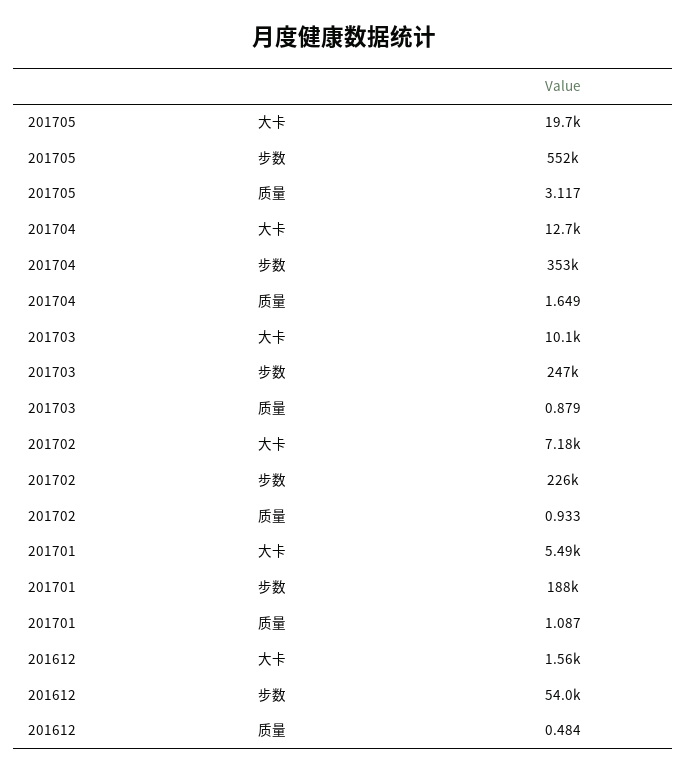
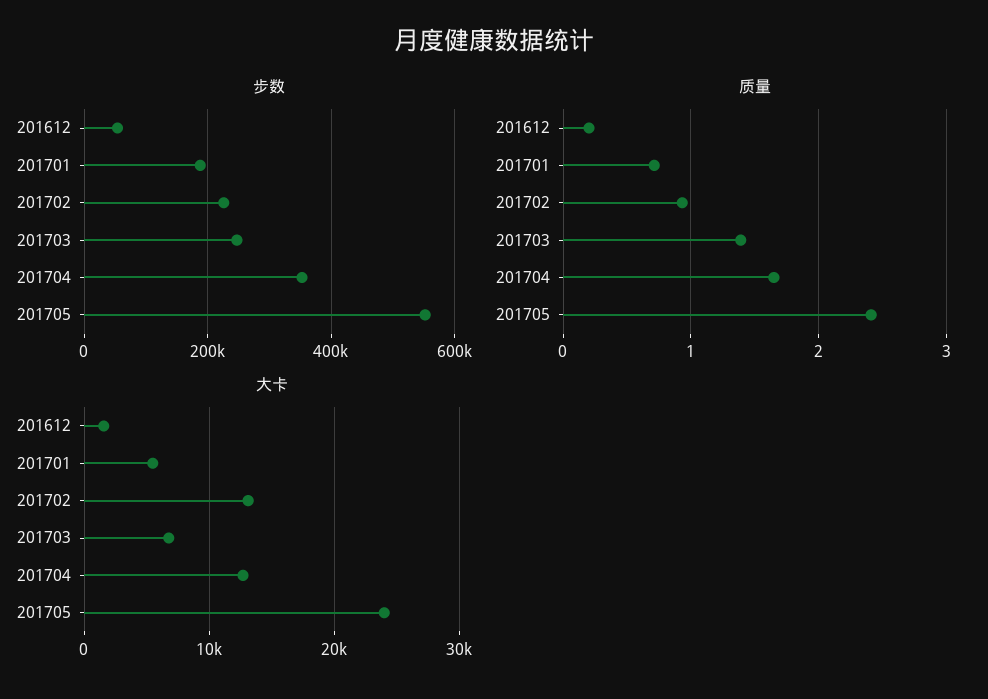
大卡, 201705: 19700 -> 24000
质量, 201705: 3.117 -> 2.4
大卡, 201703: 10100 -> 7000
质量, 201703: 0.879 -> 1.4
大卡, 201702: 7180 -> 13000
质量, 201701: 1.087 -> 0.7
质量, 201612: 0.484 -> 0.2

